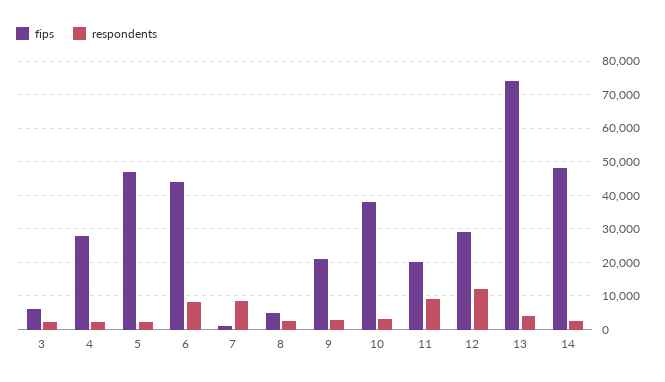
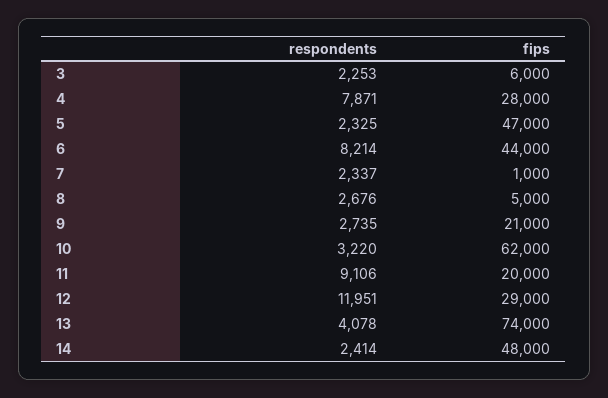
respondents, 4: 2000 -> 7871
respondents, 7: 8000 -> 2337
fips, 10: 38000 -> 62000

